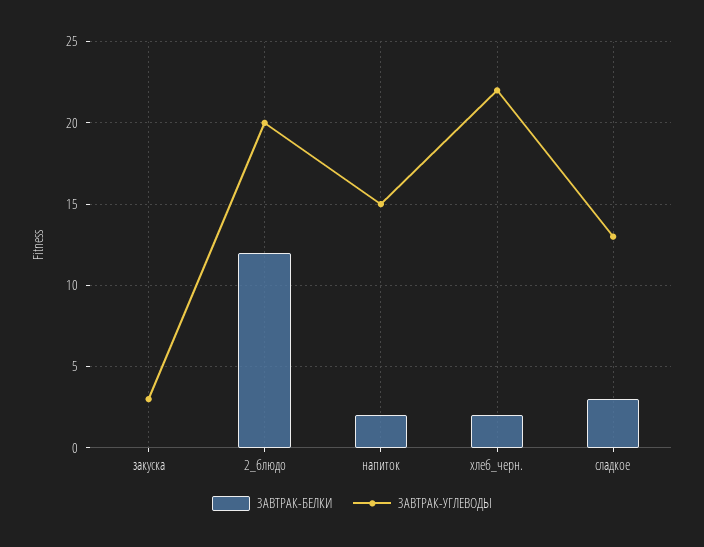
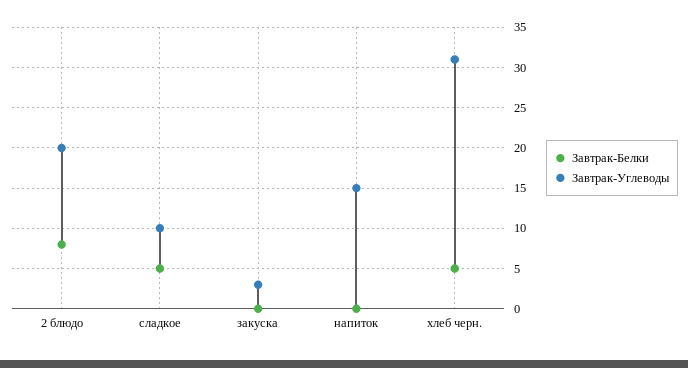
ЗАВТРАК-БЕЛКИ, 2_блюдо: 12 -> 8
ЗАВТРАК-БЕЛКИ, напиток: 2 -> 0
ЗАВТРАК-БЕЛКИ, хлеб_черн.: 2 -> 5
ЗАВТРАК-УГЛЕВОДЫ, хлеб_черн.: 22 -> 31
ЗАВТРАК-БЕЛКИ, сладкое: 3 -> 5
ЗАВТРАК-УГЛЕВОДЫ, сладкое: 13 -> 10

